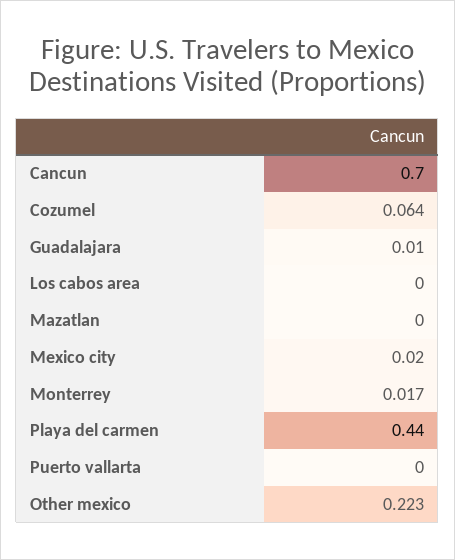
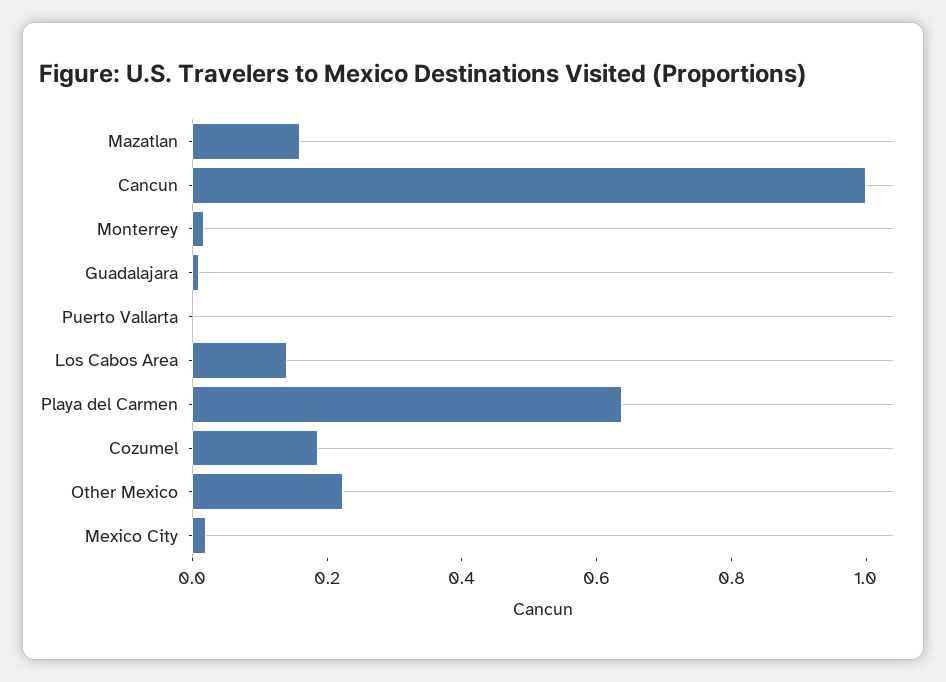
Cancun: 0.7 -> 1
Cozumel: 0.064 -> 0.2
Los cabos area: 0 -> 0.15
Mazatlan: 0 -> 0.15
Playa del carmen: 0.44 -> 0.65

